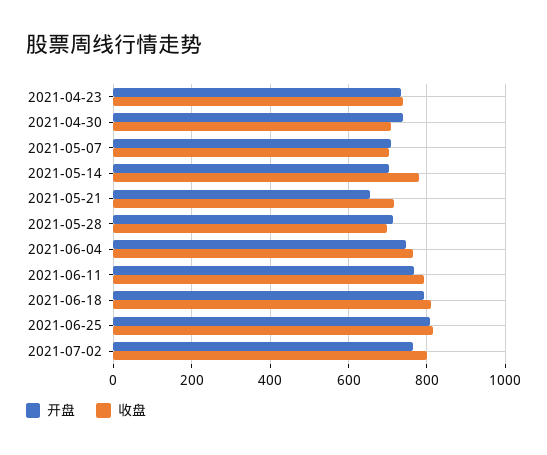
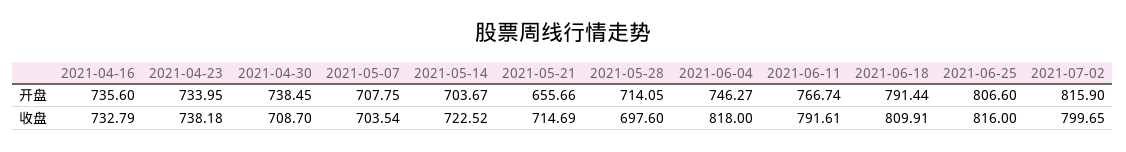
收盘, 2021-05-14: 780 -> 722.52
收盘, 2021-06-04: 760 -> 818
开盘, 2021-07-02: 760 -> 815.9
开盘, 2021-04-16: none -> 735.6
收盘, 2021-04-16: none -> 732.79

